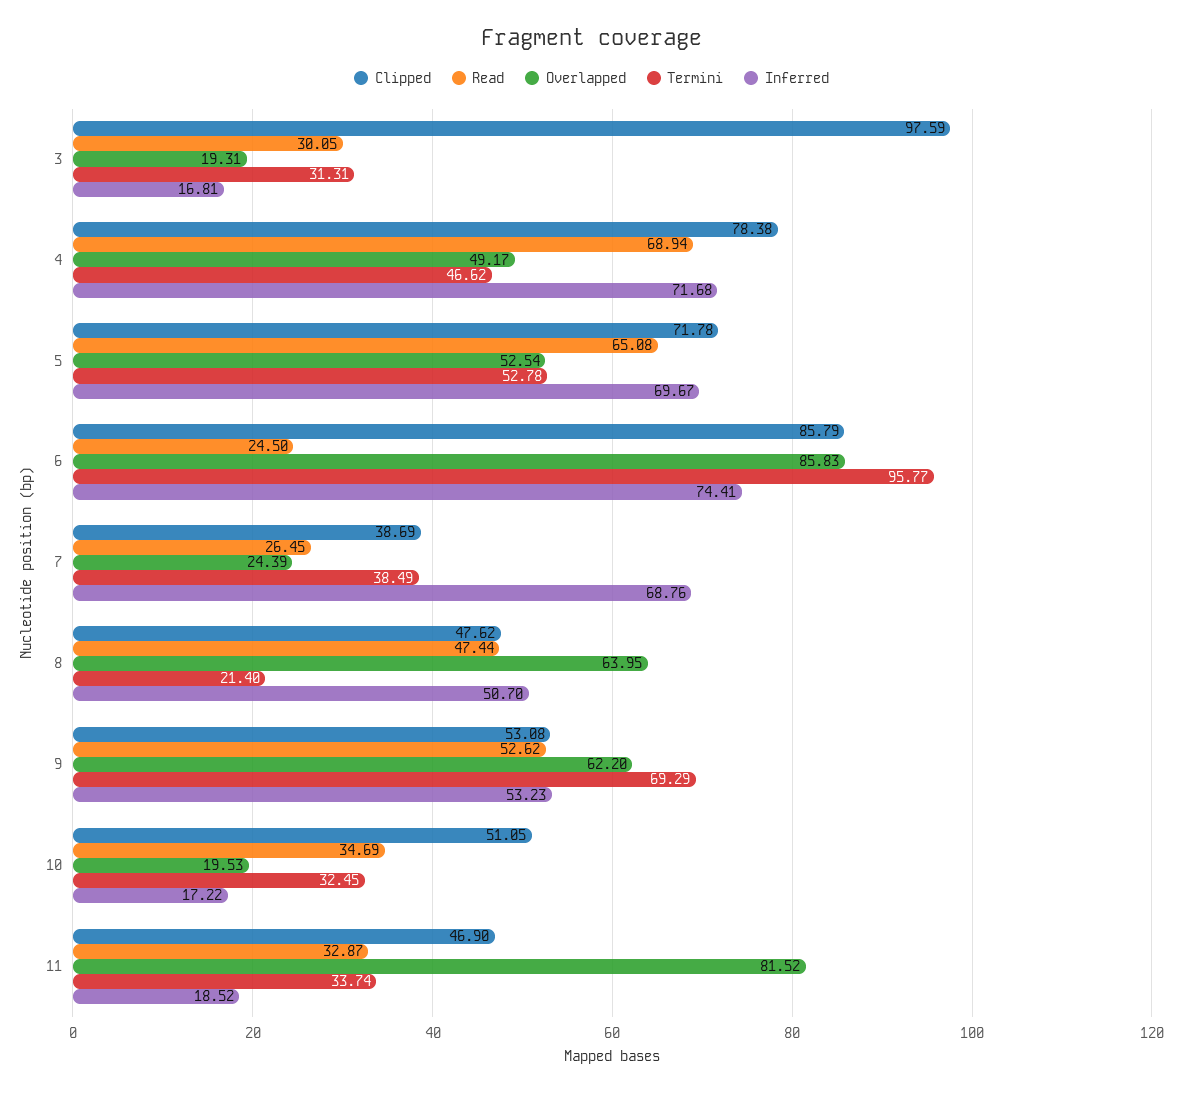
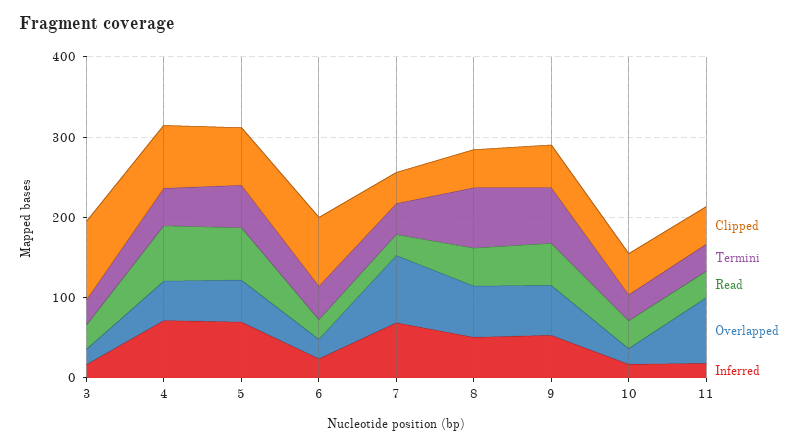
Overlapped, 6: 85.83 -> 20
Termini, 6: 95.77 -> 40
Inferred, 6: 74.41 -> 20
Overlapped, 7: 24.39 -> 80
Termini, 8: 21.4 -> 80

